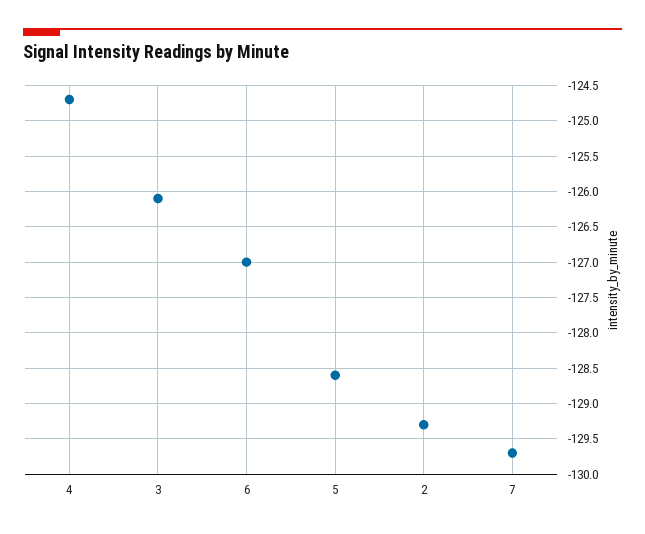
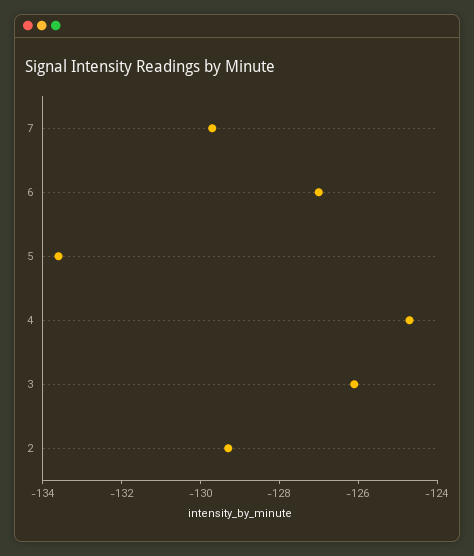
5: -128.6 -> -133.5

